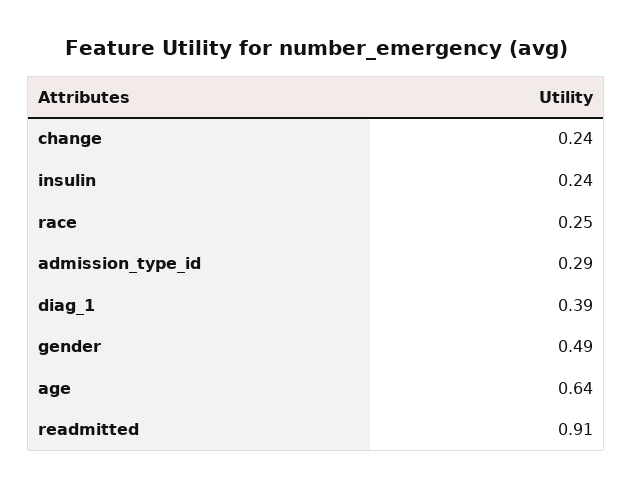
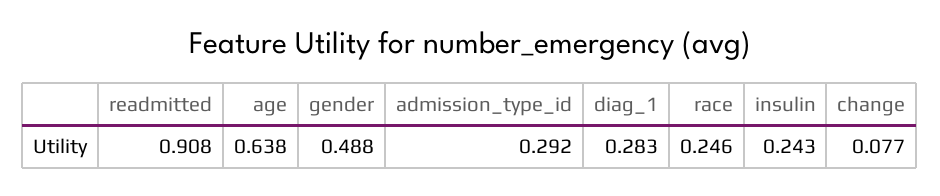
change: 0.24 -> 0.077
diag_1: 0.39 -> 0.283

